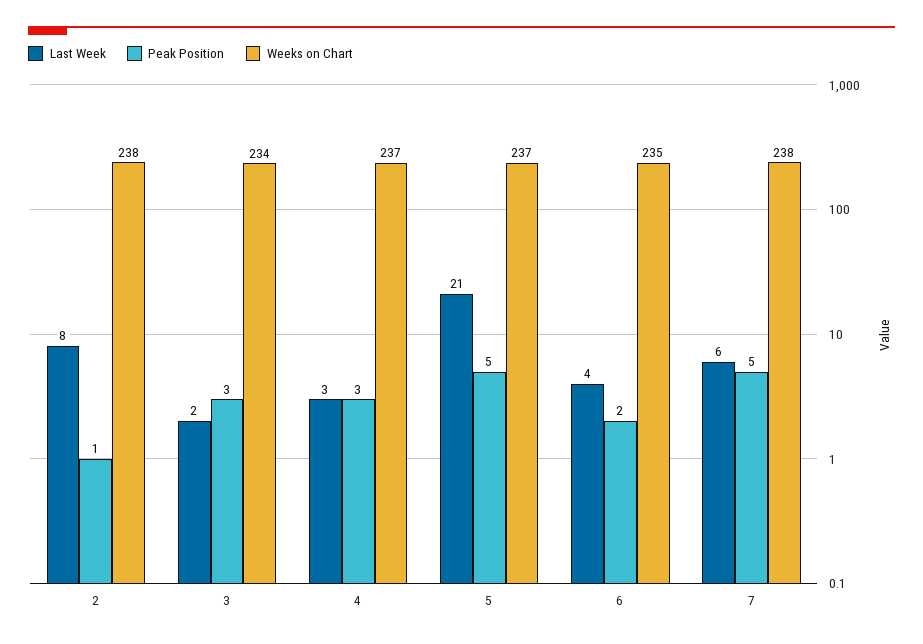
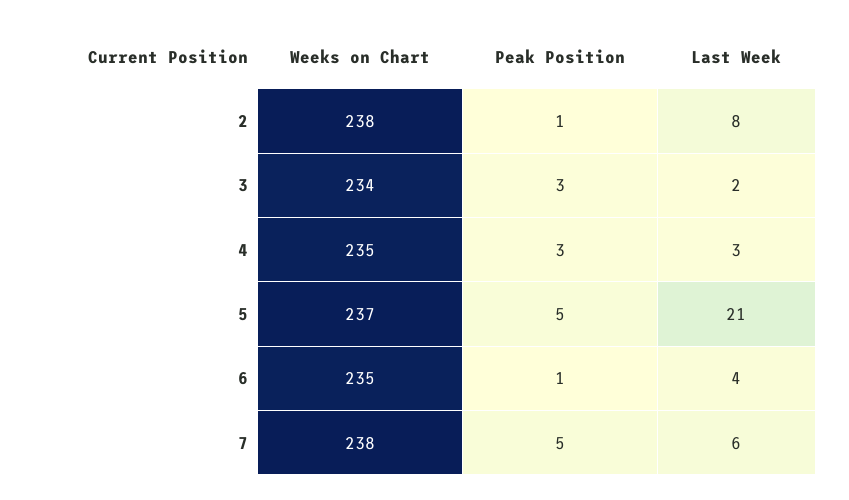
Weeks on Chart, 4: 237 -> 235
Peak Position, 6: 2 -> 1

